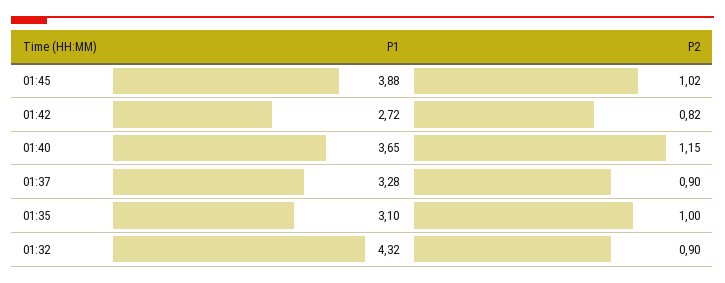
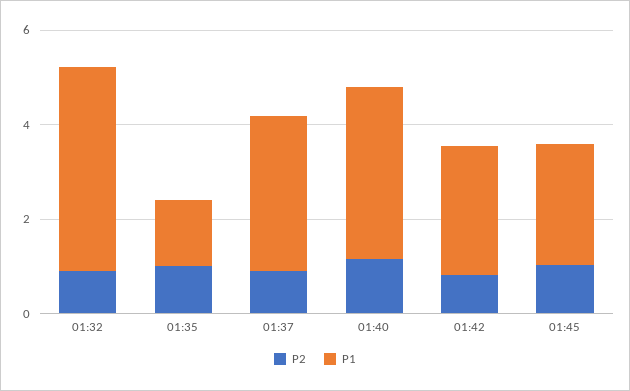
P1, 01:45: 3.88 -> 2.5
P1, 01:35: 3.1 -> 1.5

